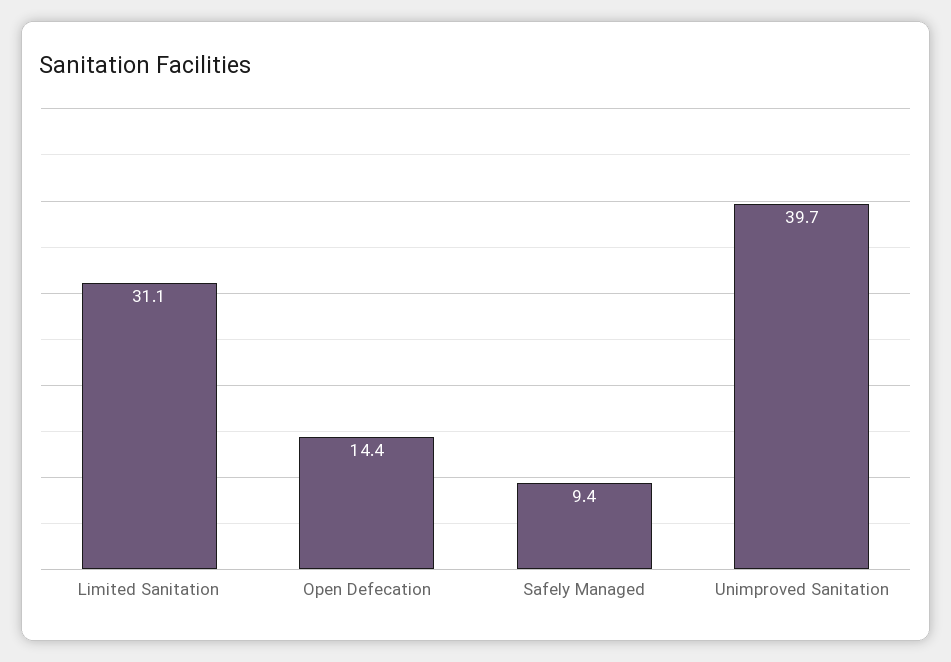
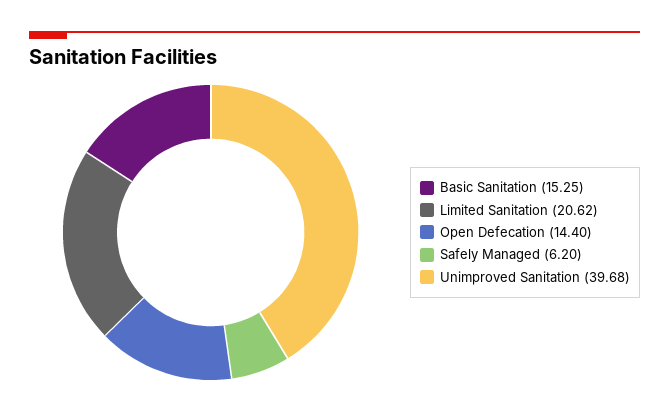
Limited Sanitation: 31.1 -> 20.62
Safely Managed: 9.4 -> 6.2
Basic Sanitation: none -> 15.25

